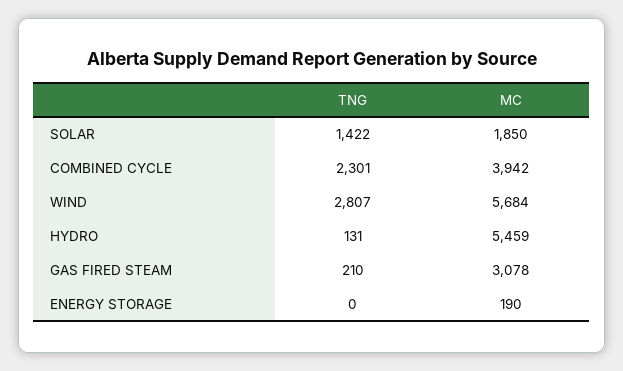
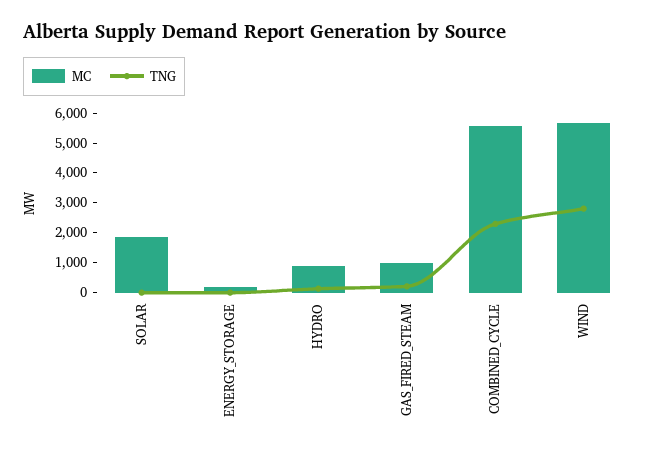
TNG, SOLAR: 1422 -> 0
MC, COMBINED CYCLE: 3942 -> 5500
MC, HYDRO: 5459 -> 1000
MC, GAS FIRED STEAM: 3078 -> 1000

